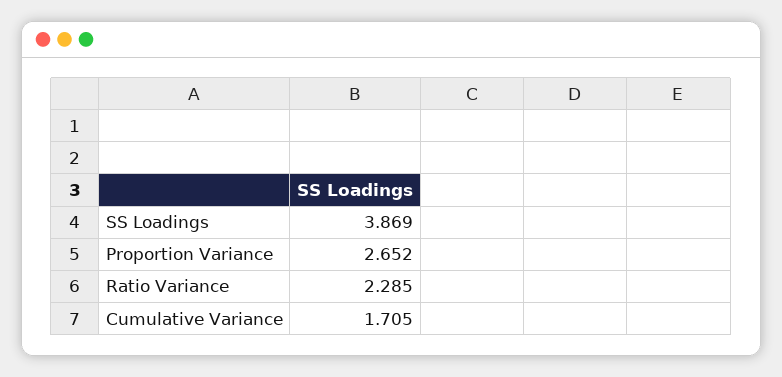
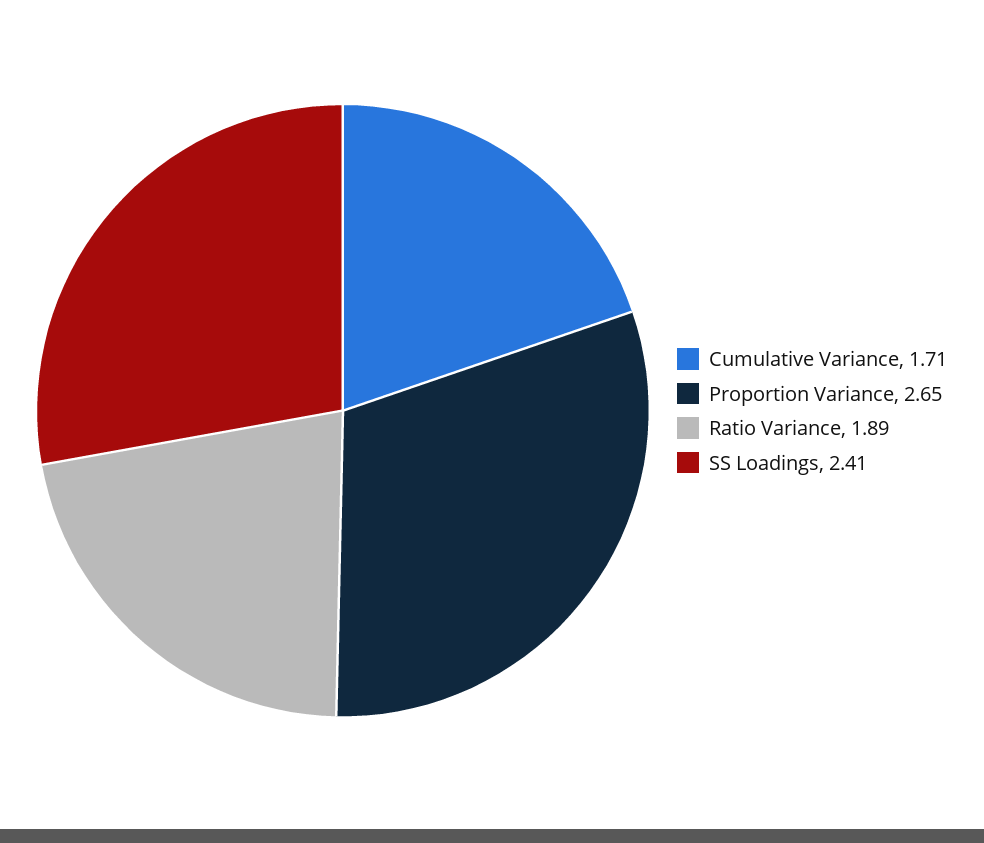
SS Loadings: 3.869 -> 2.41
Ratio Variance: 2.285 -> 1.89

